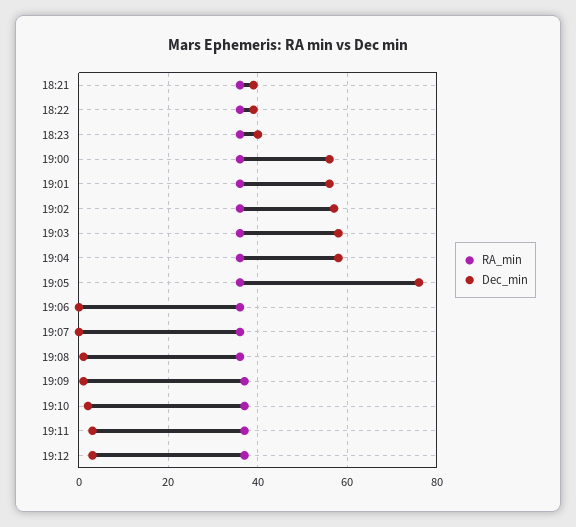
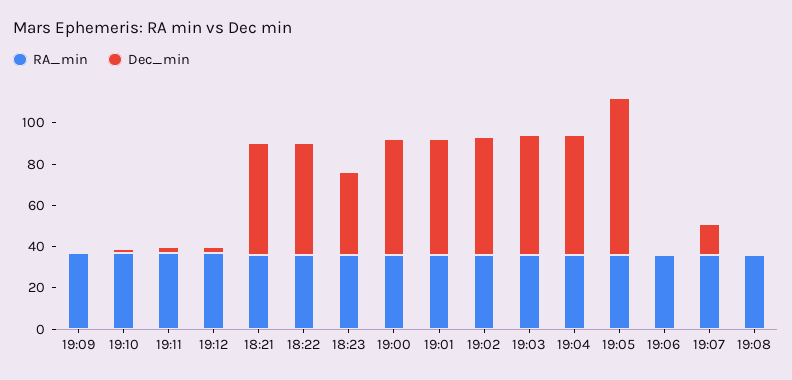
Dec_min, 18:21: 40 -> 55
Dec_min, 18:22: 40 -> 55
Dec_min, 19:07: 0 -> 15

